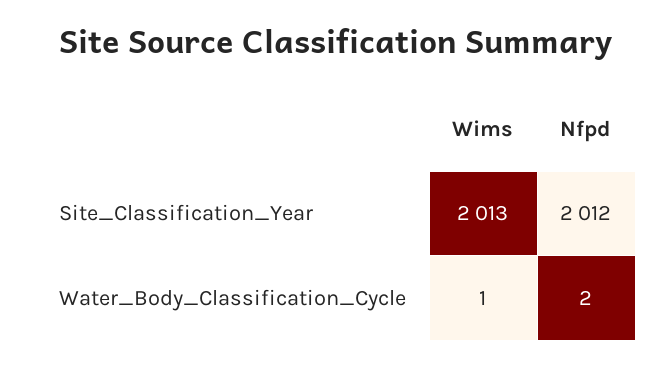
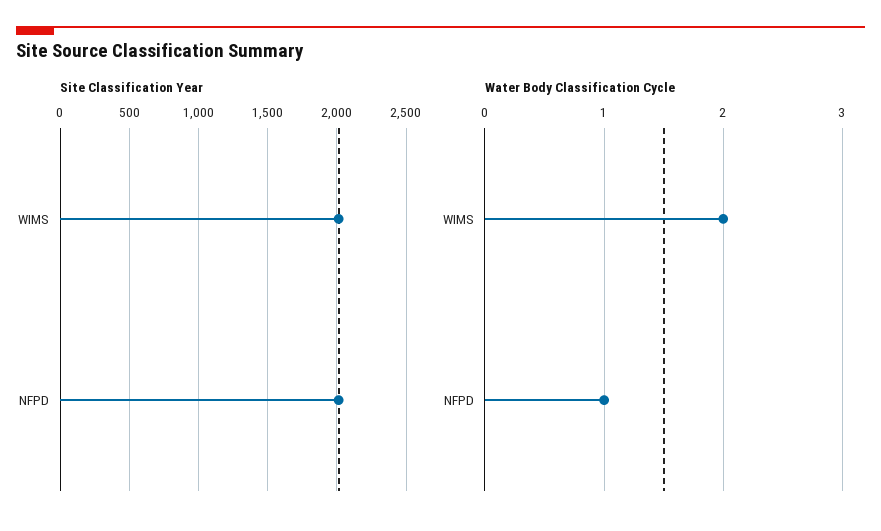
Water_Body_Classification_Cycle, Wims: 1 -> 2
Water_Body_Classification_Cycle, Nfpd: 2 -> 1

